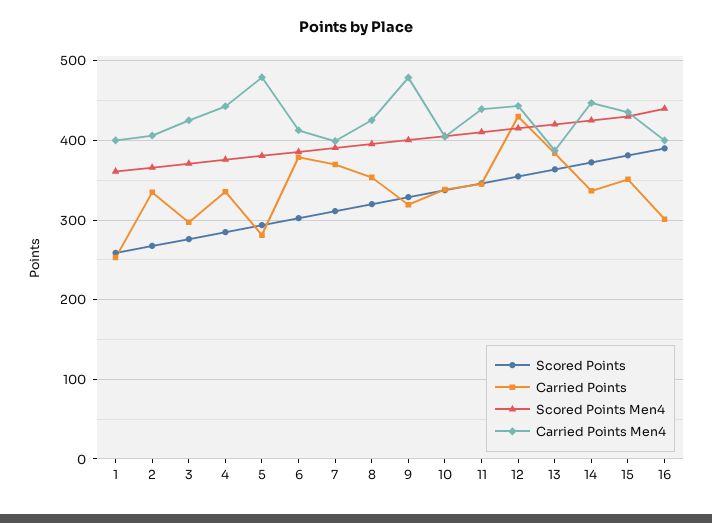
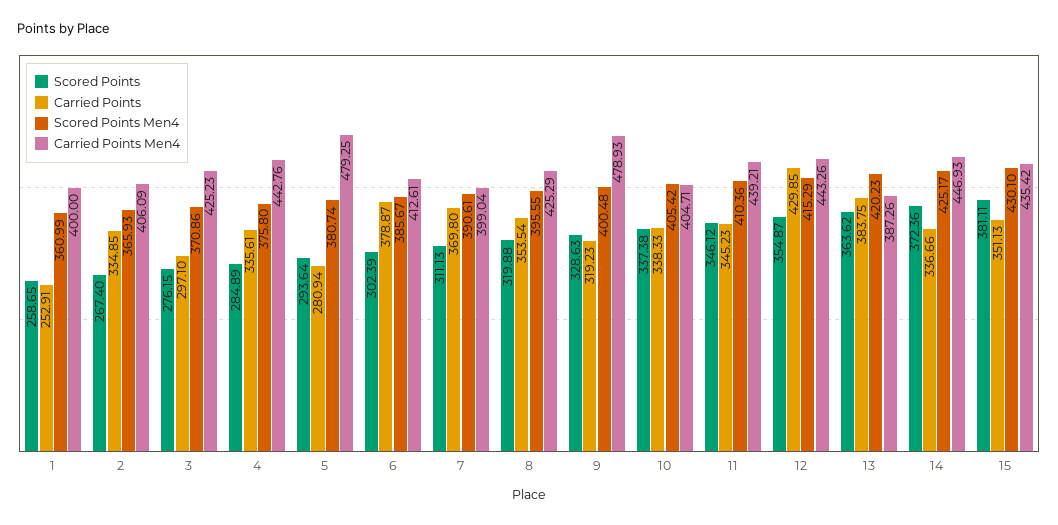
Scored Points, 16: 390 -> none
Carried Points, 16: 300 -> none
Scored Points Men4, 16: 440 -> none
Carried Points Men4, 16: 400 -> none

